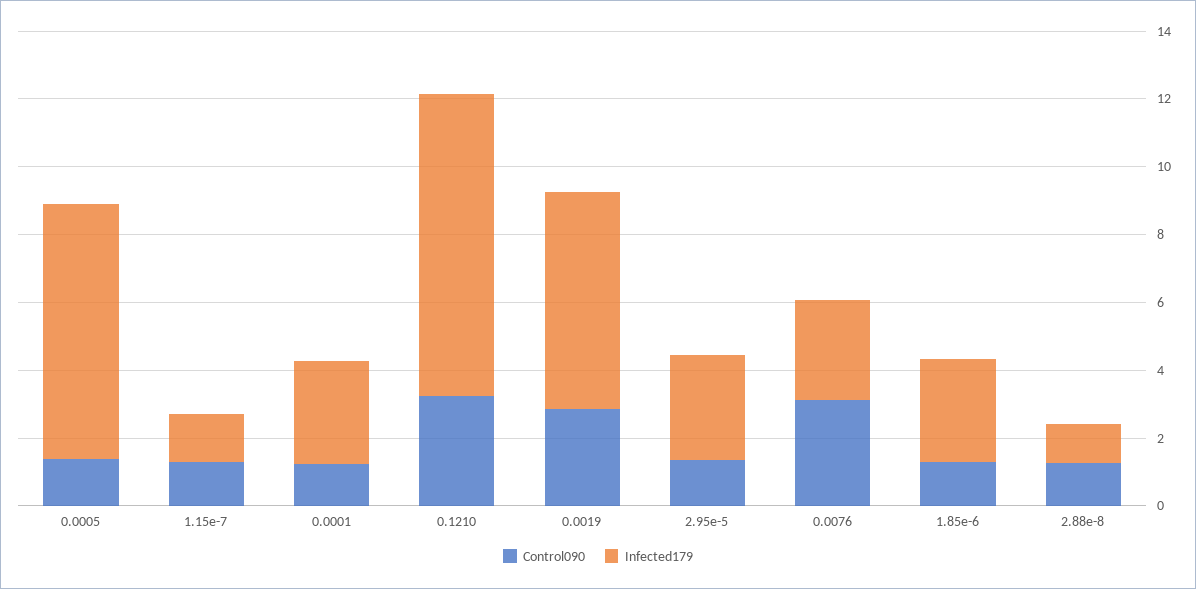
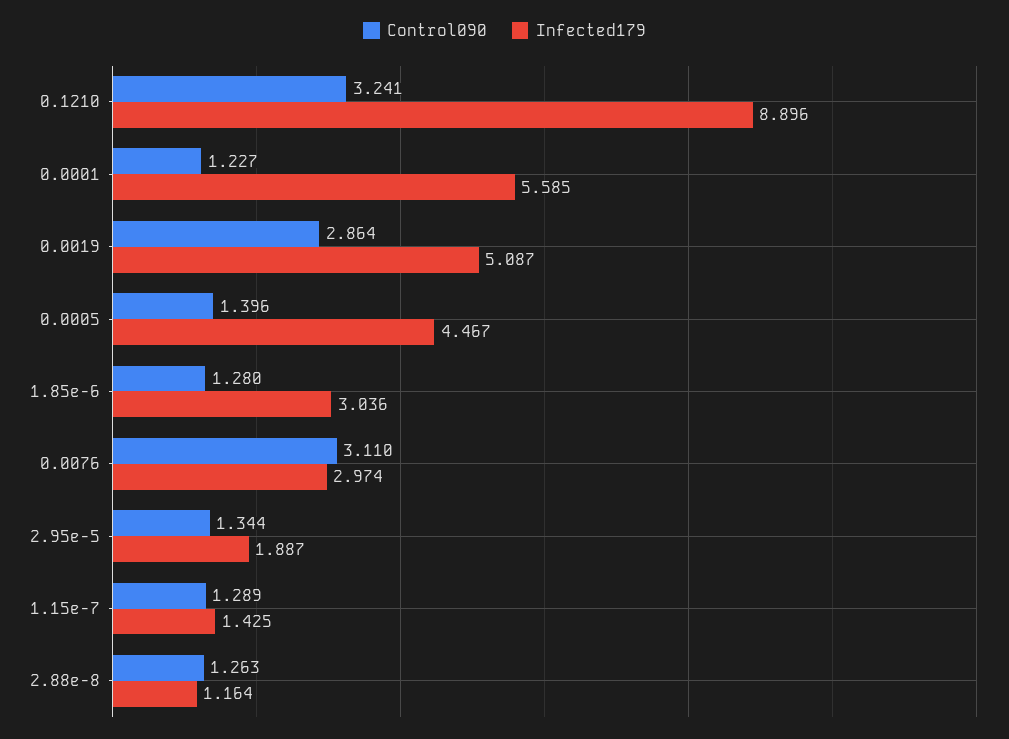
Infected179, 0.0005: 7.5 -> 4.467
Infected179, 0.0001: 3 -> 5.585
Infected179, 0.0019: 6.5 -> 5.087
Infected179, 2.95e-5: 3 -> 1.887

